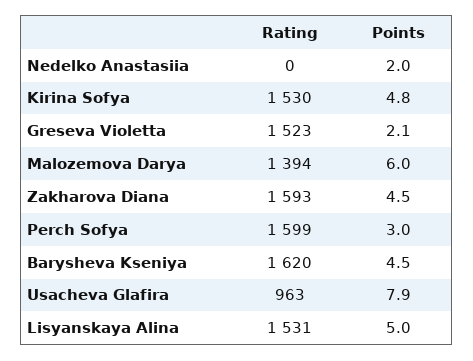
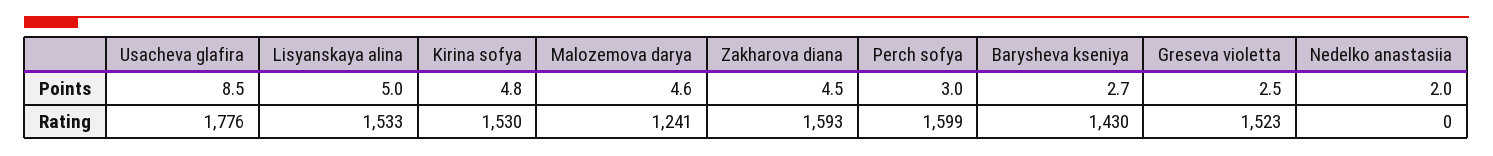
Points, Greseva Violetta: 2.1 -> 2.5
Rating, Malozemova Darya: 1394 -> 1241
Points, Malozemova Darya: 6 -> 4.6
Rating, Barysheva Kseniya: 1620 -> 1430
Points, Barysheva Kseniya: 4.5 -> 2.7
Rating, Usacheva Glafira: 963 -> 1776
Points, Usacheva Glafira: 7.9 -> 8.5
Rating, Lisyanskaya Alina: 1531 -> 1533

